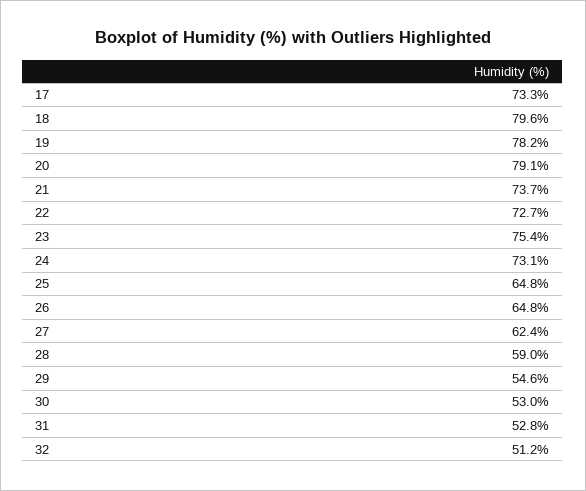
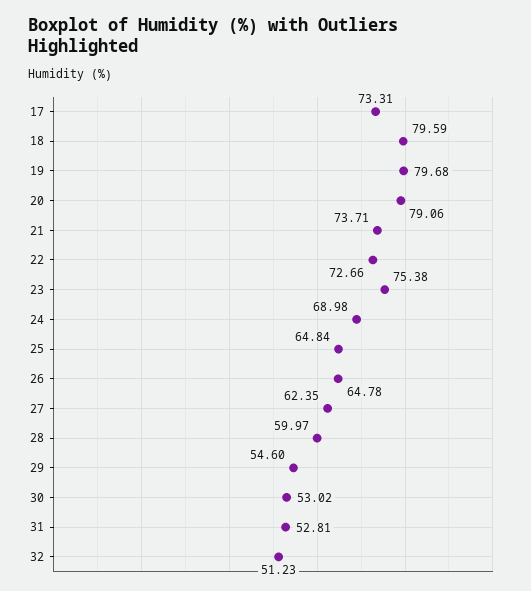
19: 78.2 -> 79.68
24: 73.1 -> 68.98
28: 59 -> 59.97

